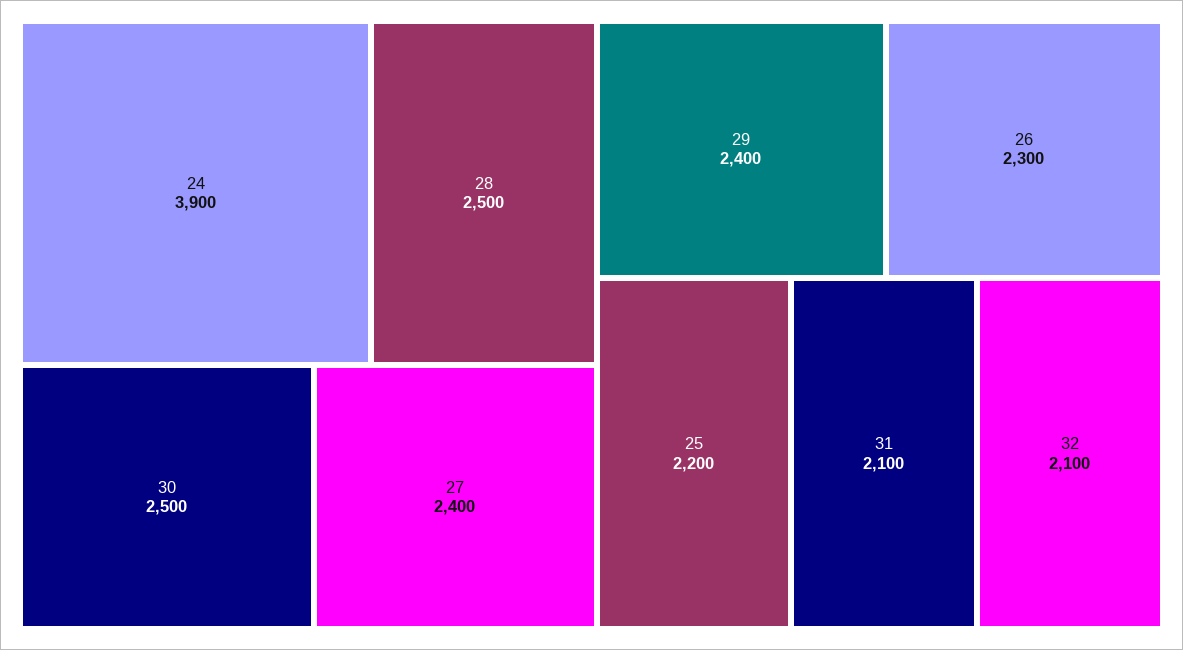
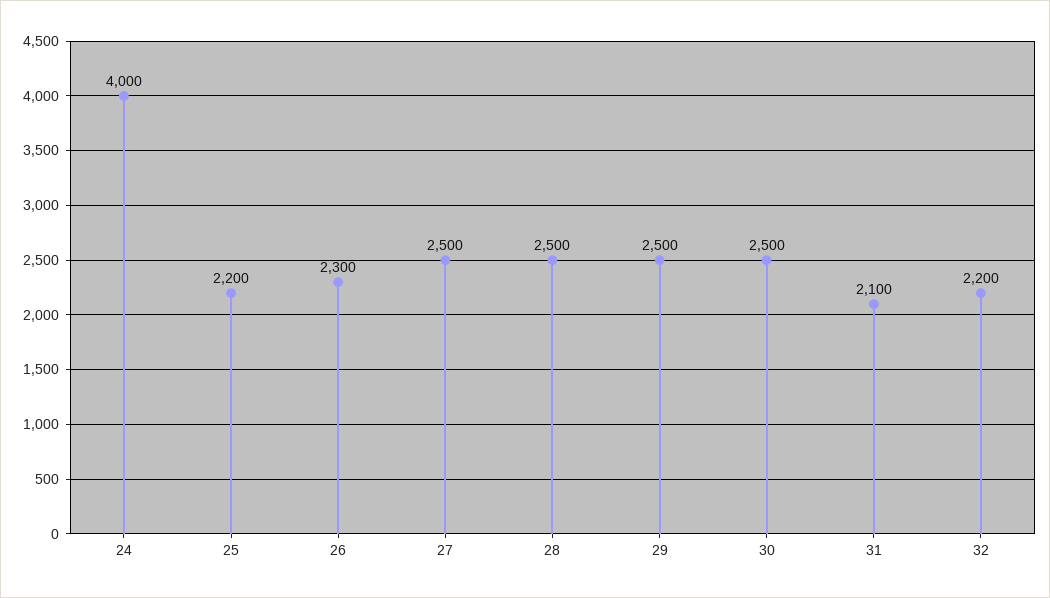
24: 3900 -> 4000
27: 2400 -> 2500
29: 2400 -> 2500
32: 2100 -> 2200

